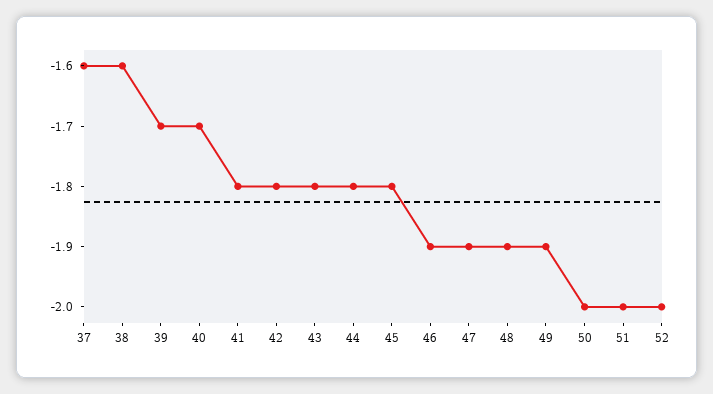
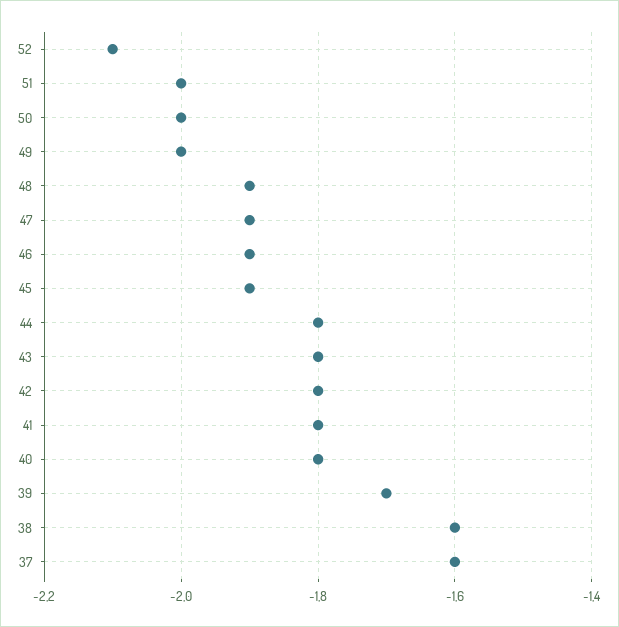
40: -1.7 -> -1.8
45: -1.8 -> -1.9
49: -1.9 -> -2
52: -2 -> -2.1

